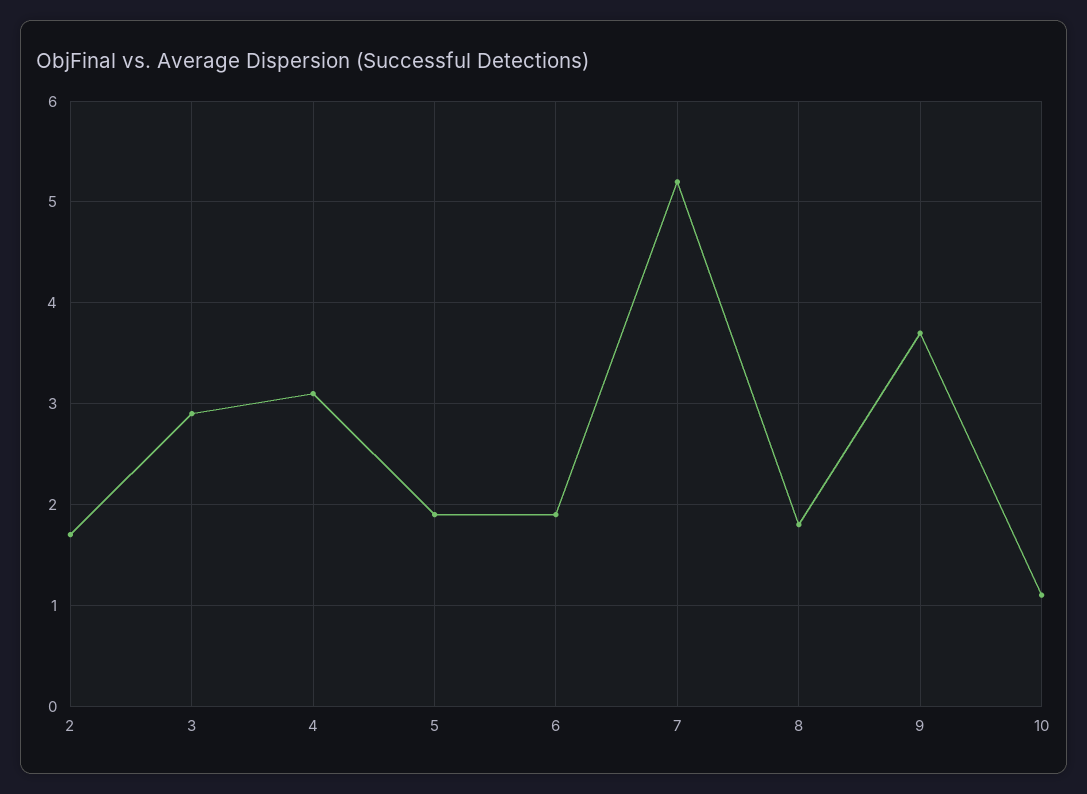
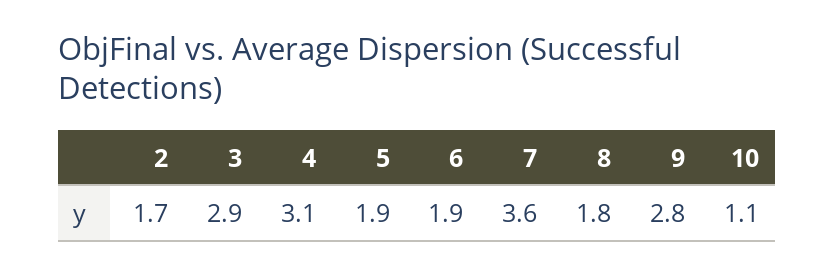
7: 5.2 -> 3.6
9: 3.7 -> 2.8

